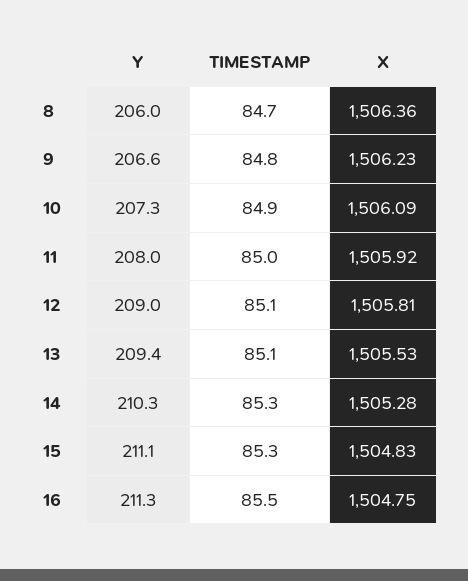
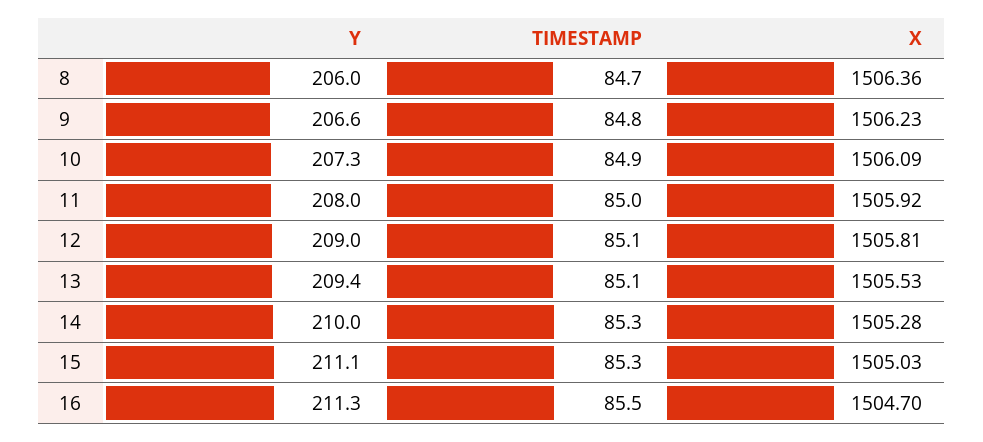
Y, 14: 210.3 -> 210
X, 15: 1504.83 -> 1505.03
X, 16: 1504.75 -> 1504.7

